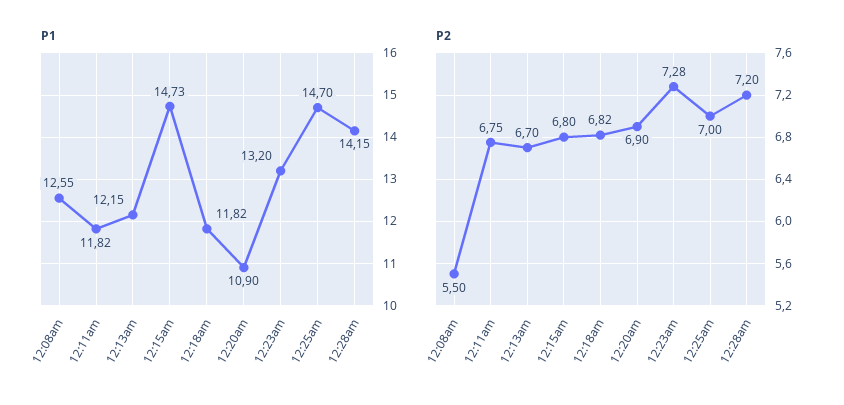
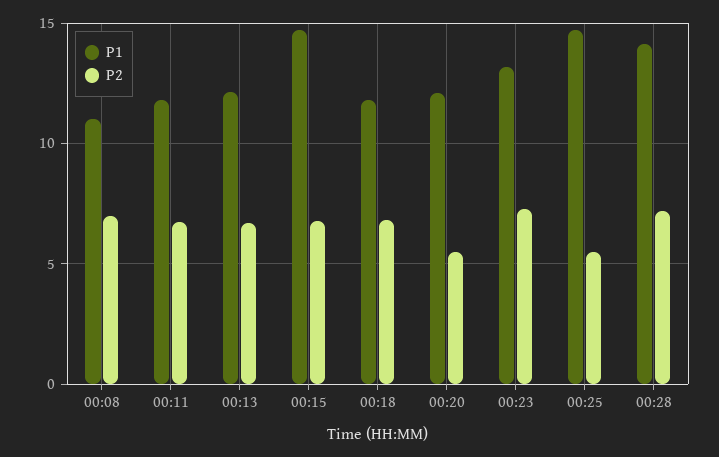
P1, 12:08am: 12.55 -> 11
P1, 12:20am: 10.9 -> 12
P2, 12:08am: 5.5 -> 7
P2, 12:20am: 6.9 -> 5.5
P2, 12:25am: 7 -> 5.5

